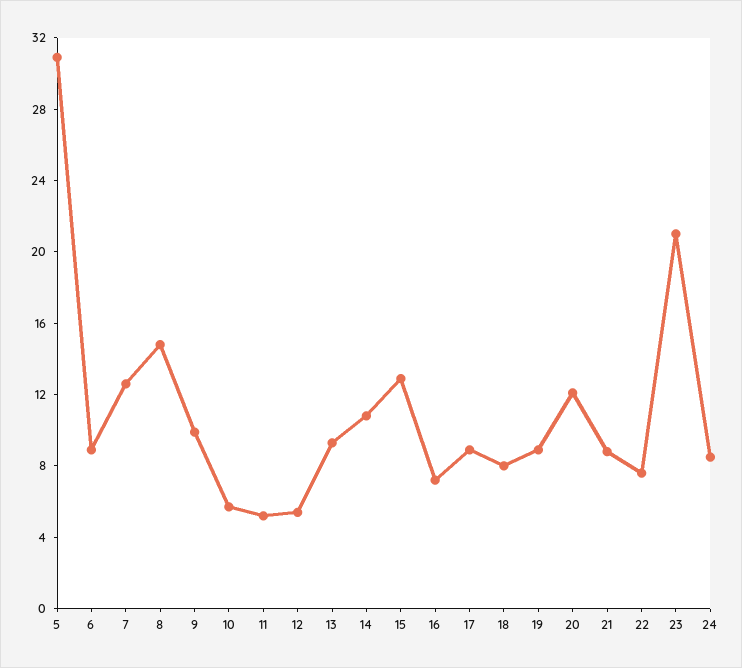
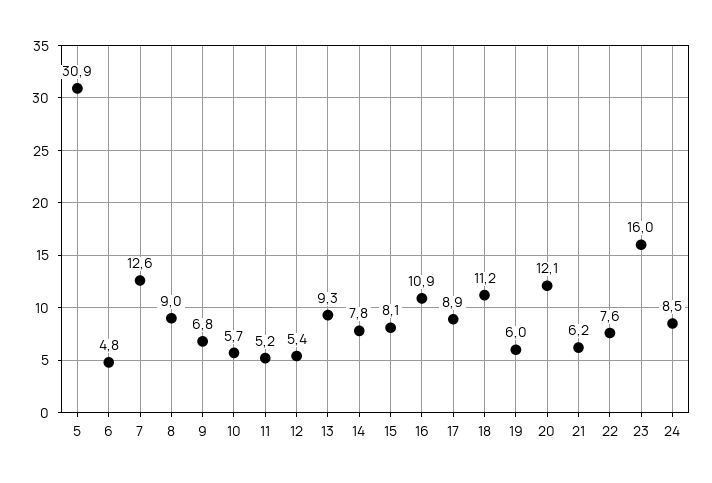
6: 9 -> 4.8
8: 15 -> 9
9: 10 -> 6.8
14: 11 -> 7.8
15: 13 -> 8.1
16: 7 -> 10.9
18: 8 -> 11.2
19: 9 -> 6
21: 9 -> 6.2
23: 21 -> 16

